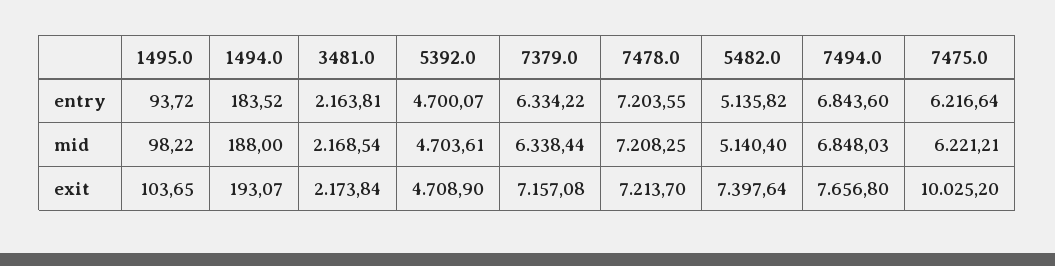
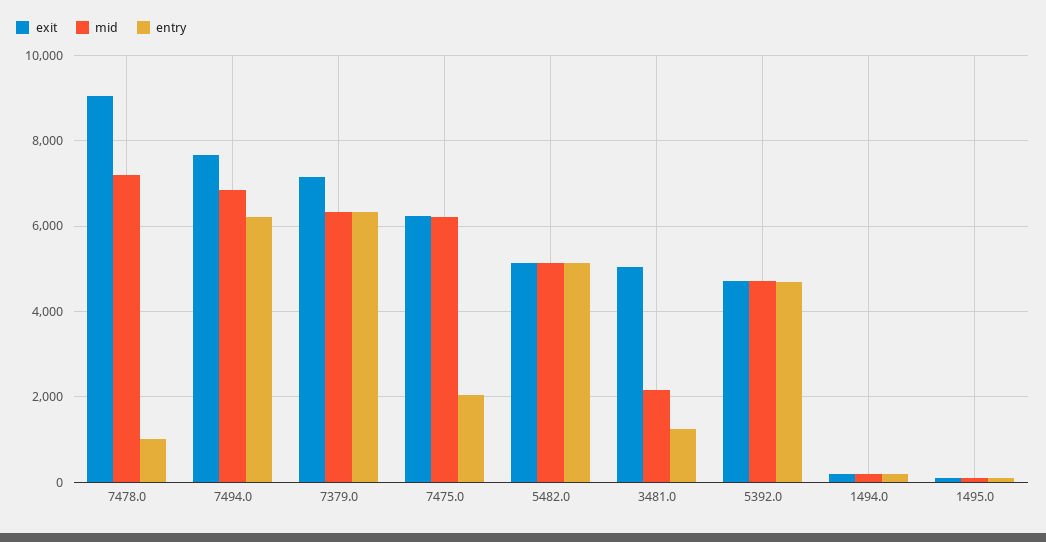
entry, 3481.0: 2163.81 -> 1200
entry, 7478.0: 7203.55 -> 1000
entry, 7494.0: 6843.6 -> 6200
entry, 7475.0: 6216.64 -> 2000
exit, 3481.0: 2173.84 -> 5000
exit, 7478.0: 7213.7 -> 9000
exit, 5482.0: 7397.64 -> 5200
exit, 7475.0: 10025.2 -> 6200

